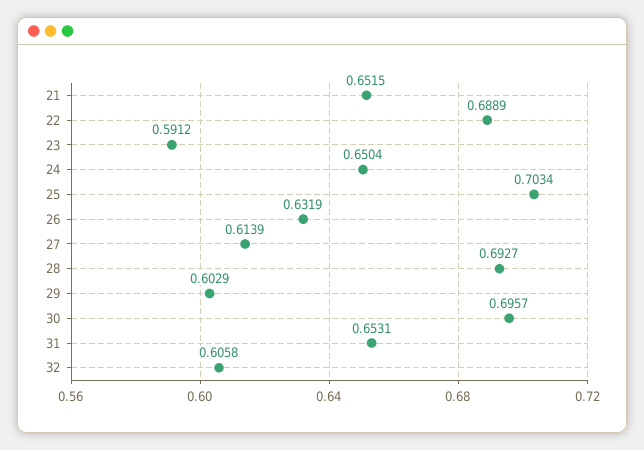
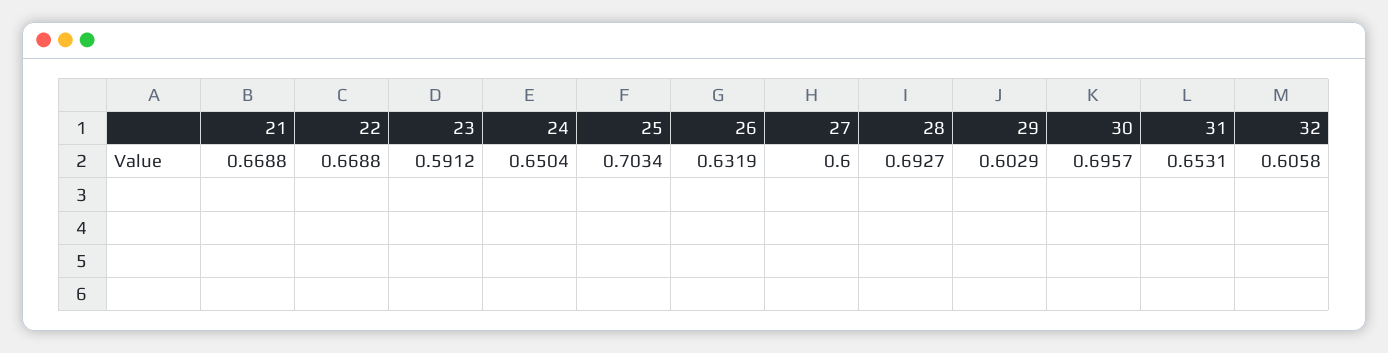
21: 0.6515 -> 0.6688
22: 0.6889 -> 0.6688
27: 0.6139 -> 0.6

